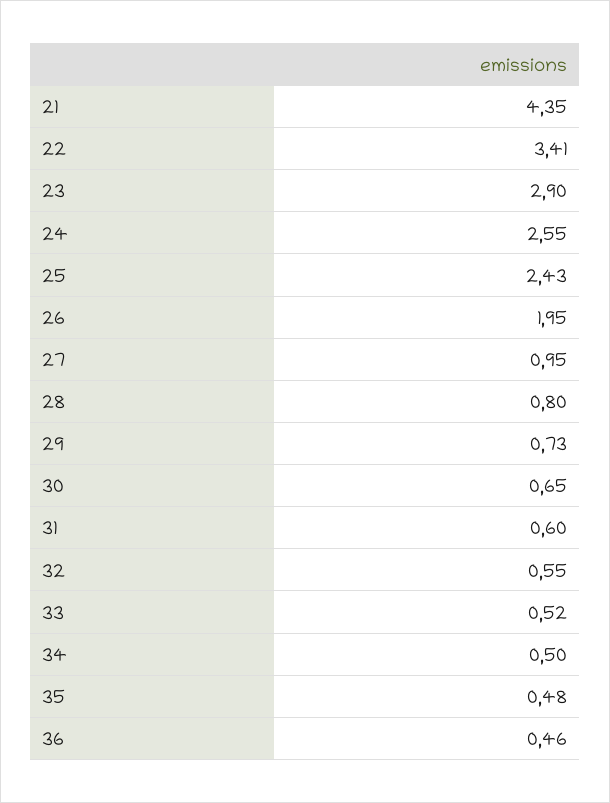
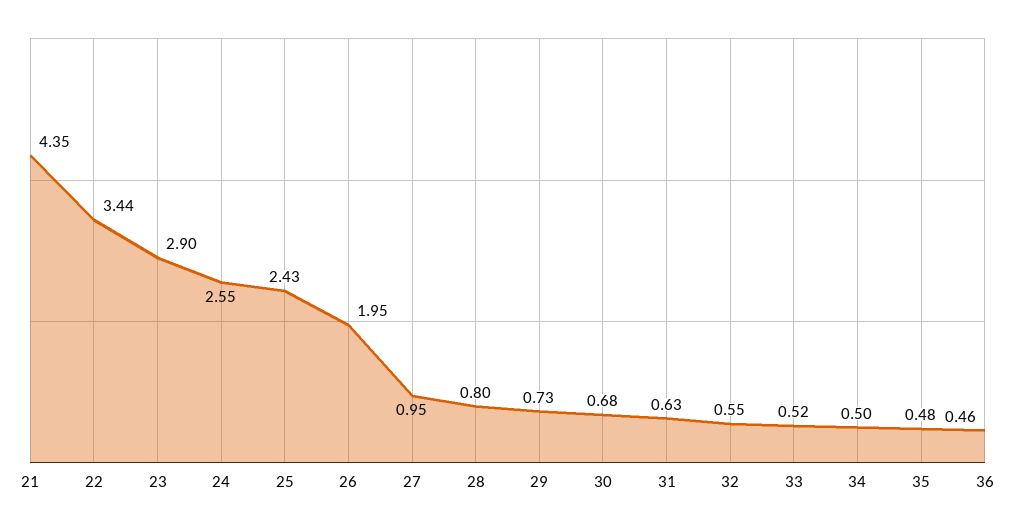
22: 3.41 -> 3.44
30: 0.65 -> 0.68
31: 0.6 -> 0.63

